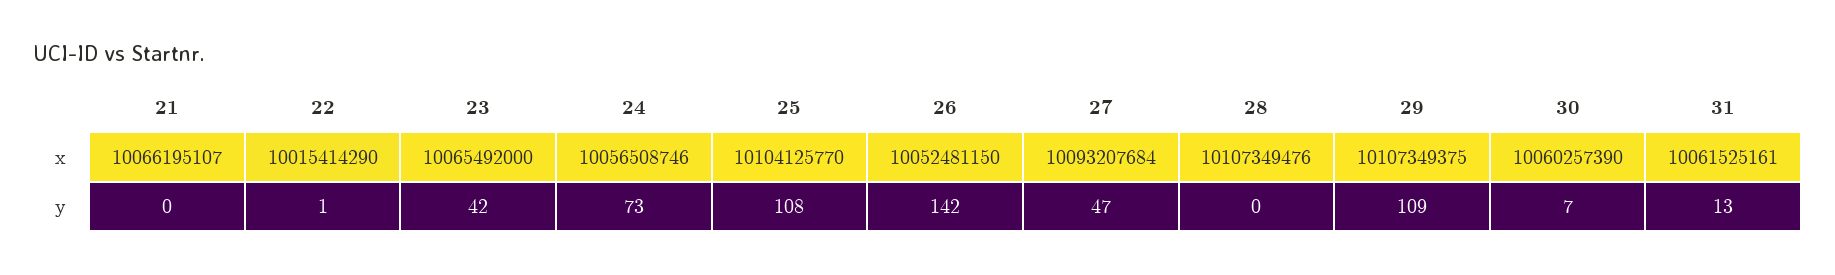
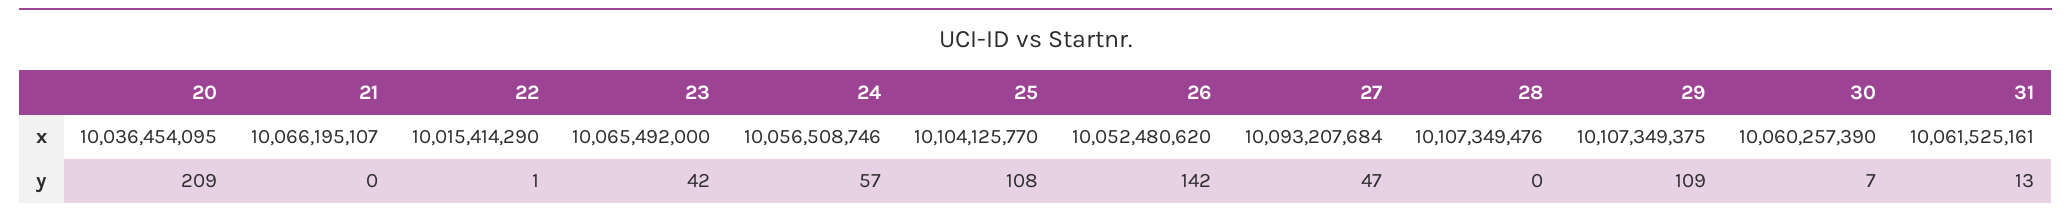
26, x: 10052481150 -> 10052480620
24, y: 73 -> 57
20, x: none -> 10036454095
20, y: none -> 209

